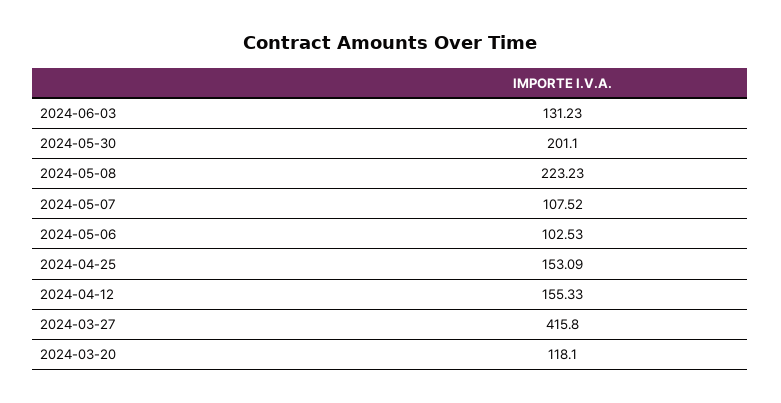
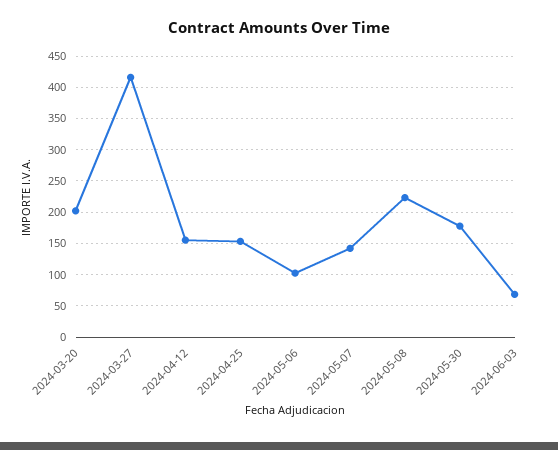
2024-06-03: 131.23 -> 70
2024-05-30: 201.1 -> 180
2024-05-07: 107.52 -> 140
2024-03-20: 118.1 -> 200

